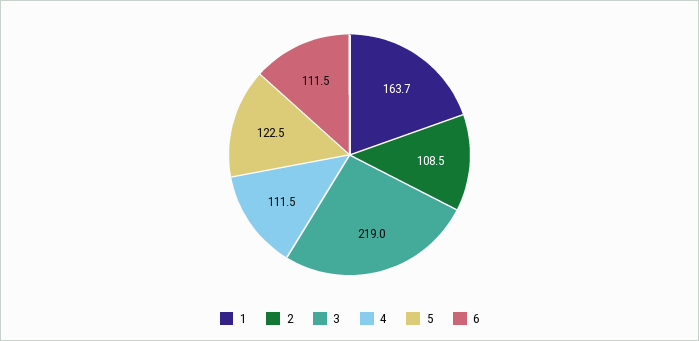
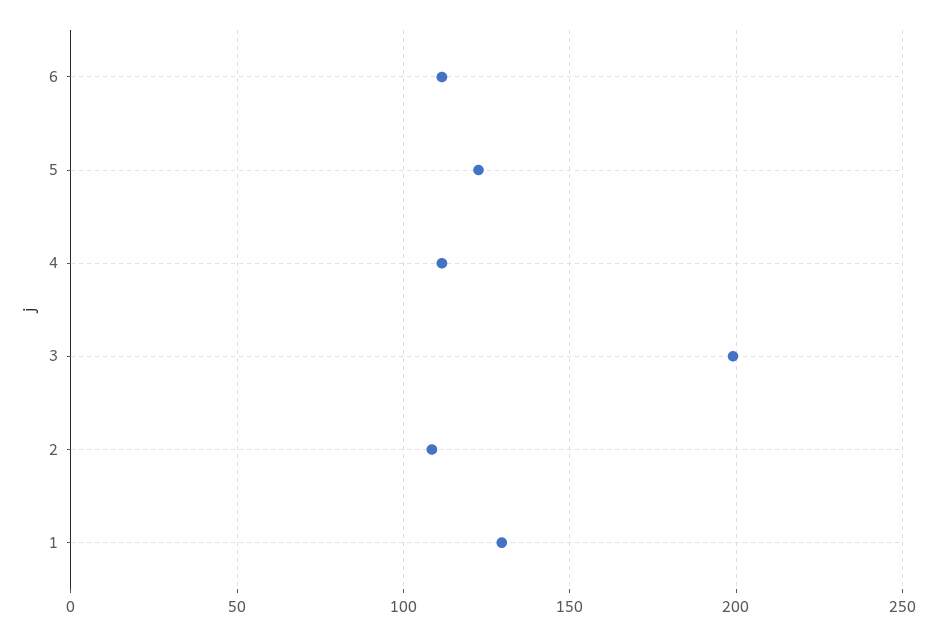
1: 163.7 -> 130
3: 219 -> 200

